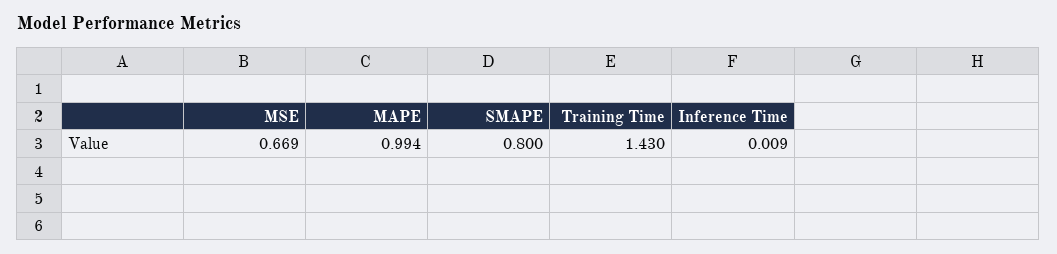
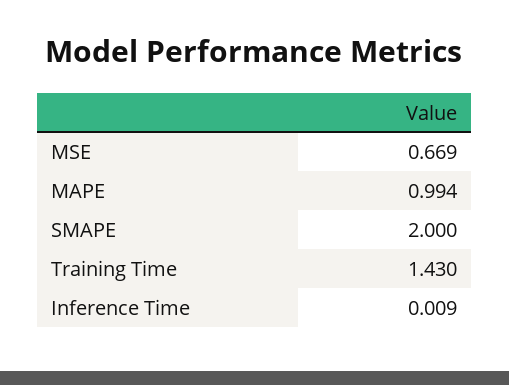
SMAPE: 0.8 -> 2

